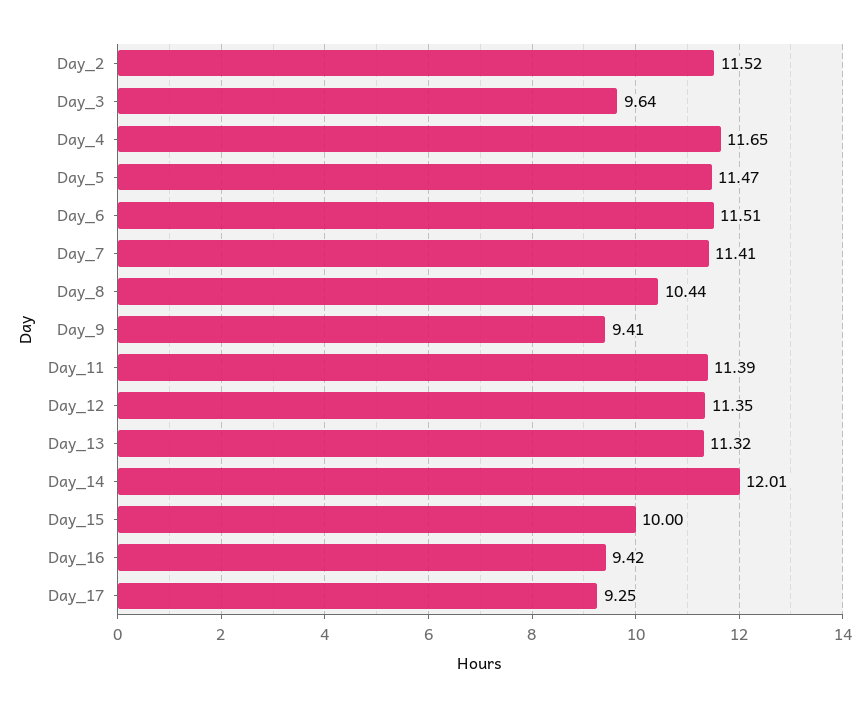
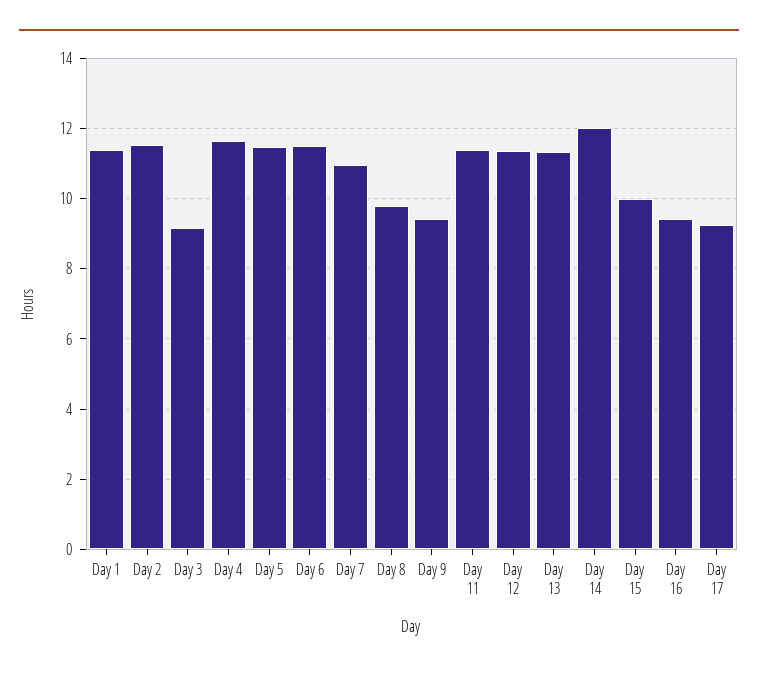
Day_3: 9.64 -> 9.2
Day_7: 11.41 -> 11
Day_8: 10.44 -> 9.8
Day 1: none -> 11.4

